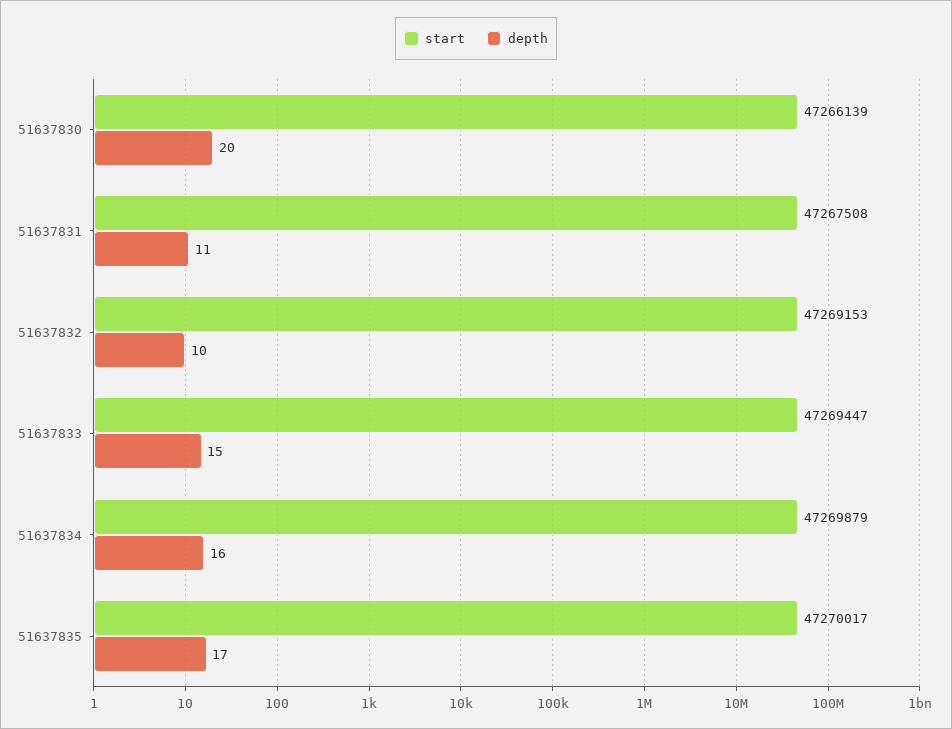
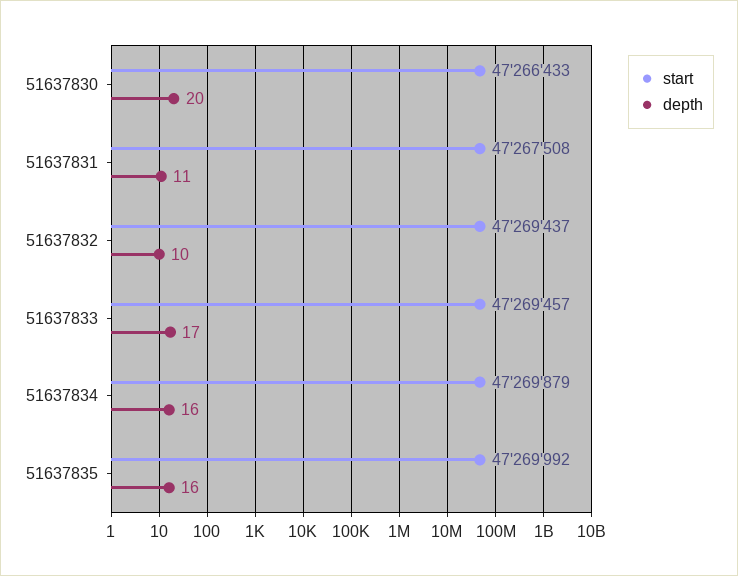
start, 51637830: 47266139 -> 47266433
start, 51637832: 47269153 -> 47269437
start, 51637833: 47269447 -> 47269457
depth, 51637833: 15 -> 17
start, 51637835: 47270017 -> 47269992
depth, 51637835: 17 -> 16

